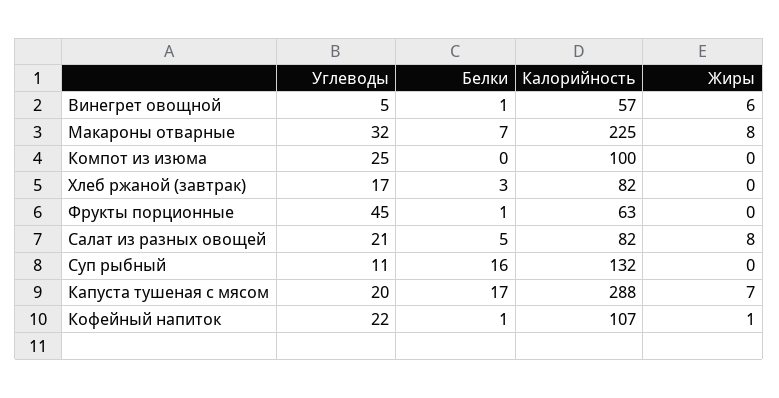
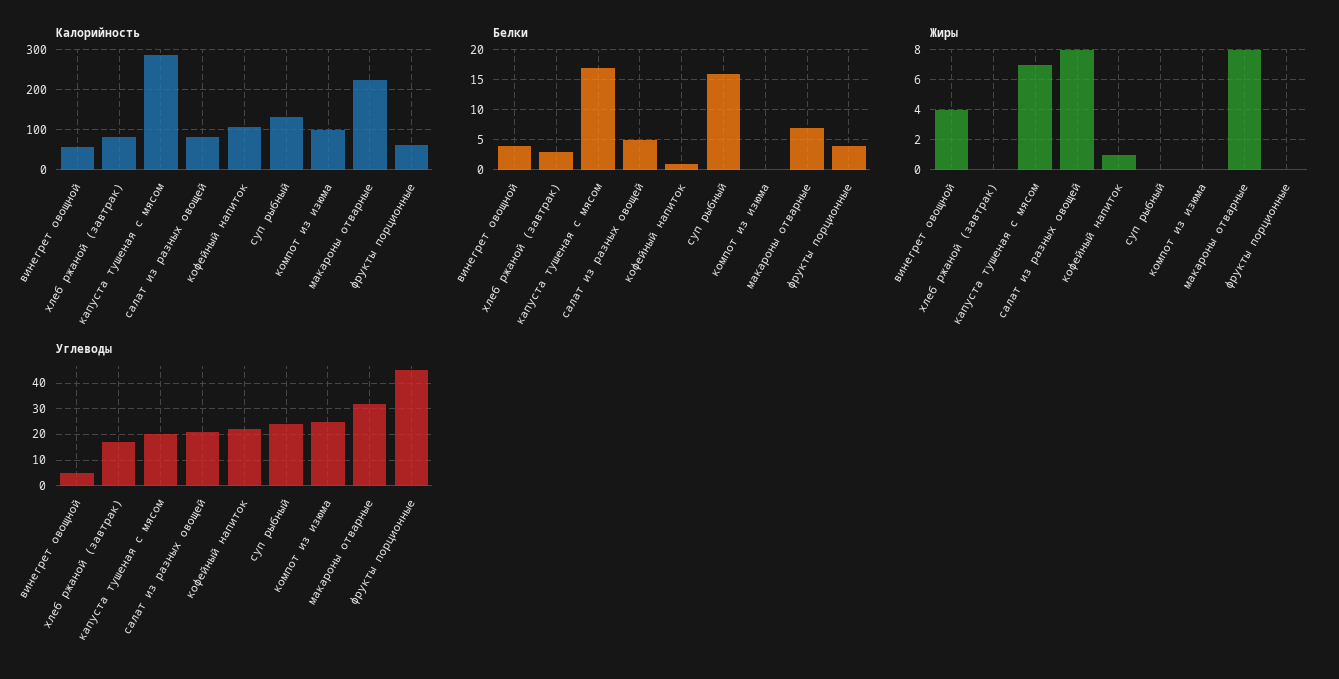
Белки, Винегрет овощной: 1 -> 4
Жиры, Винегрет овощной: 6 -> 4
Белки, Фрукты порционные: 1 -> 4
Углеводы, Суп рыбный: 11 -> 25

